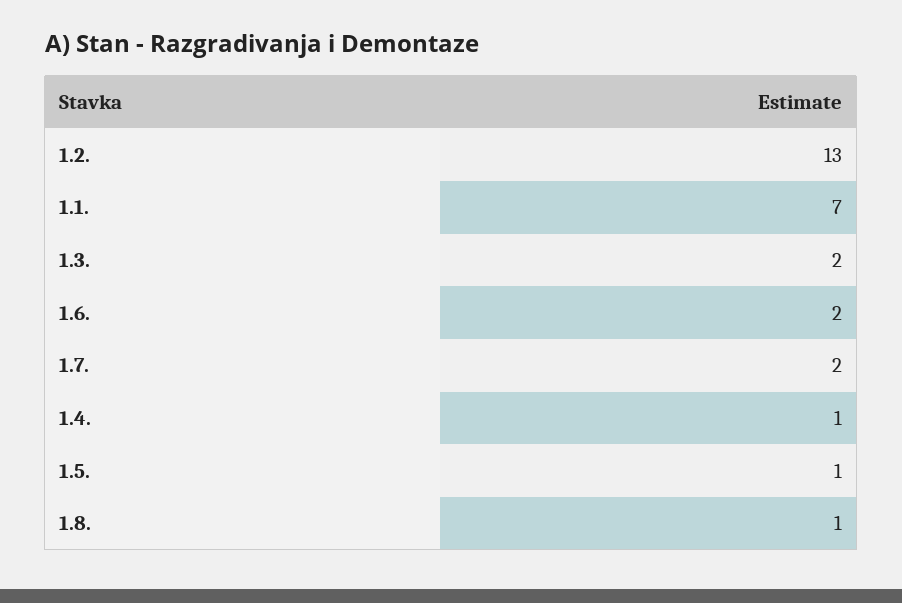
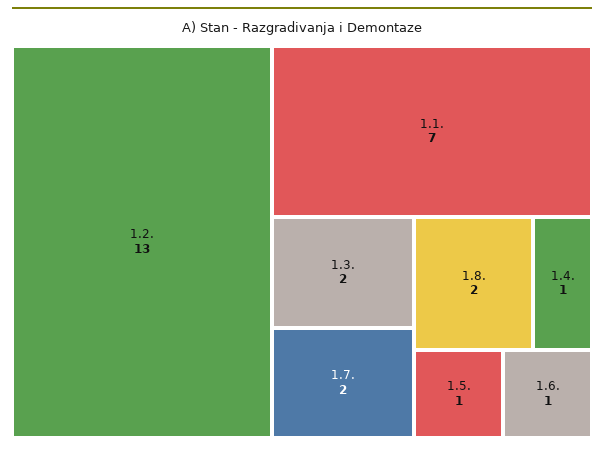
1.6.: 2 -> 1
1.8.: 1 -> 2

